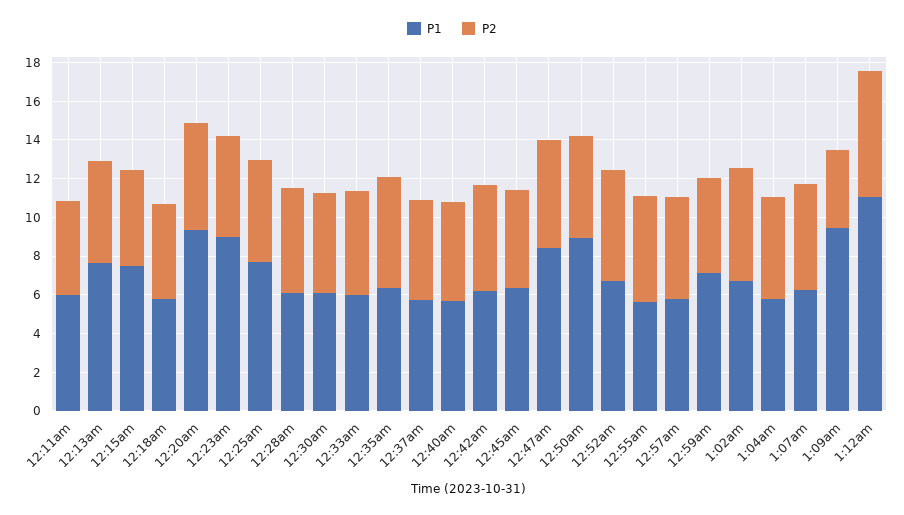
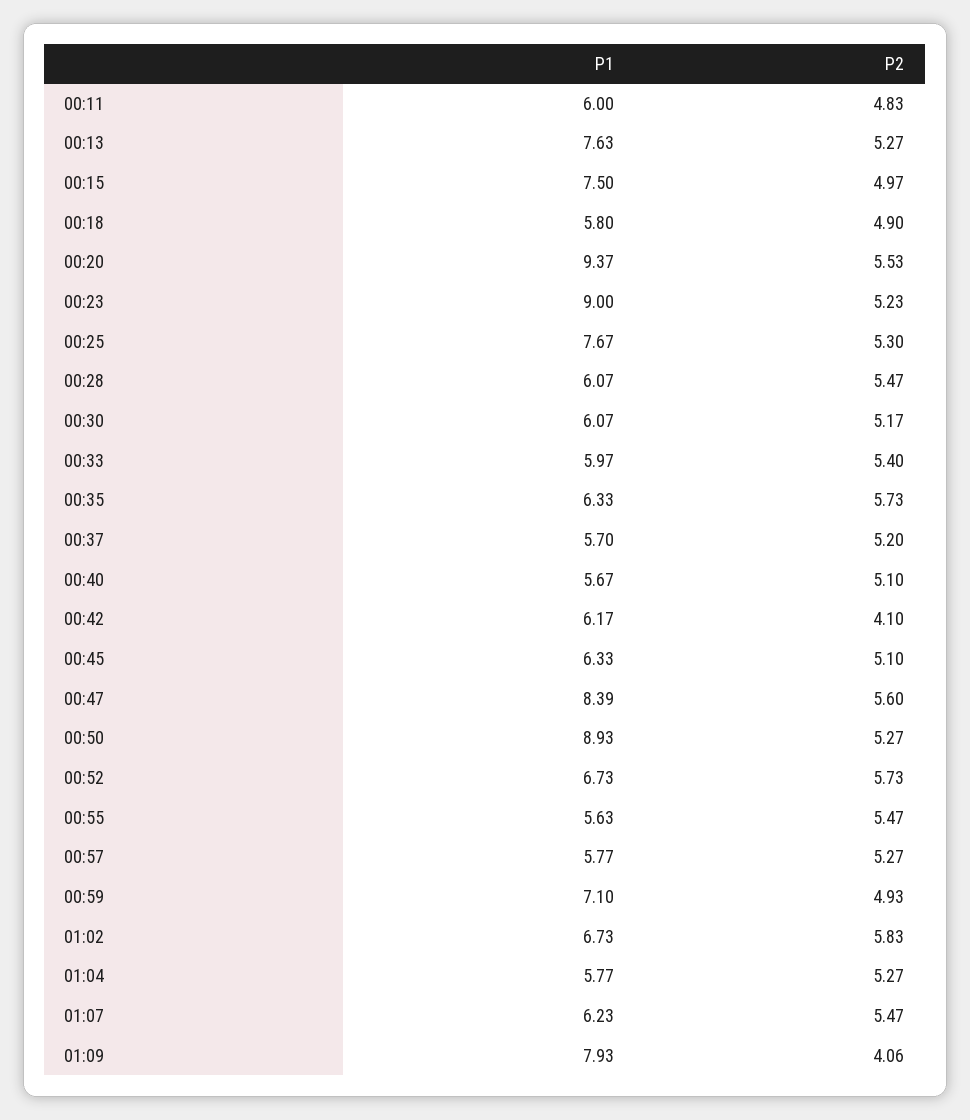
P2, 12:42am: 5.5 -> 4.1
P1, 1:09am: 9.5 -> 7.93
P1, 1:12am: 11 -> none
P2, 1:12am: 6.5 -> none

